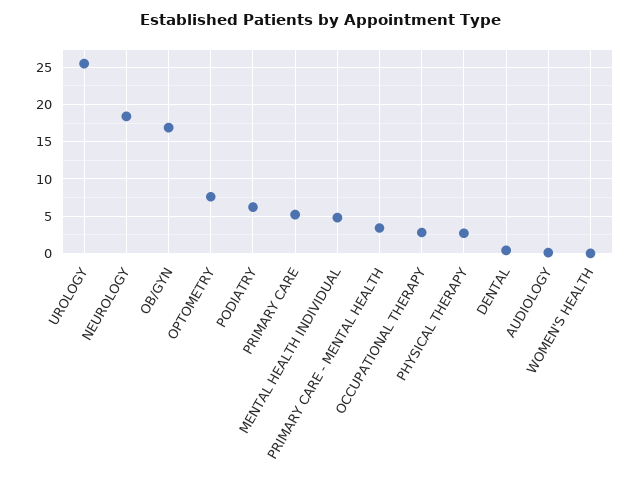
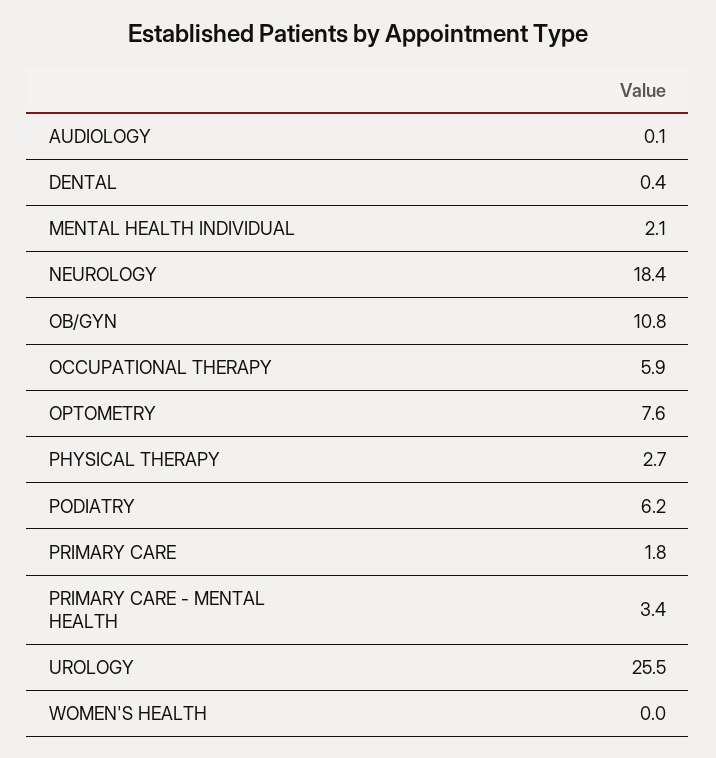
OB/GYN: 17 -> 10.8
PRIMARY CARE: 5 -> 1.8
MENTAL HEALTH INDIVIDUAL: 5 -> 2.1
OCCUPATIONAL THERAPY: 3 -> 5.9

